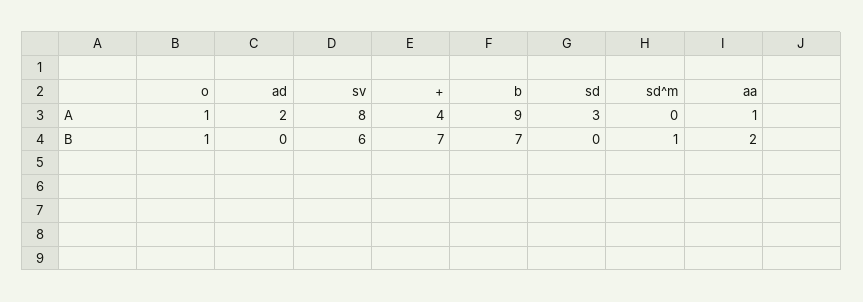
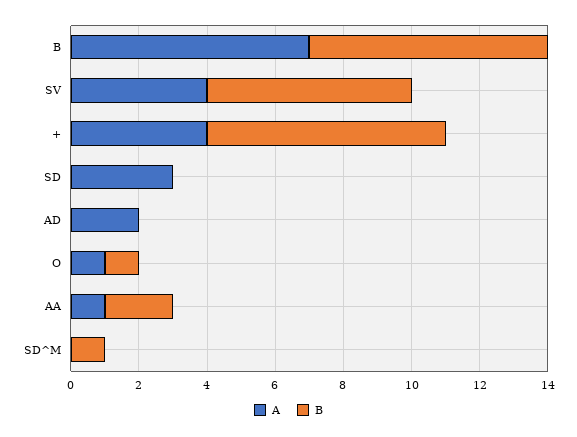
A, sv: 8 -> 4
A, b: 9 -> 7

